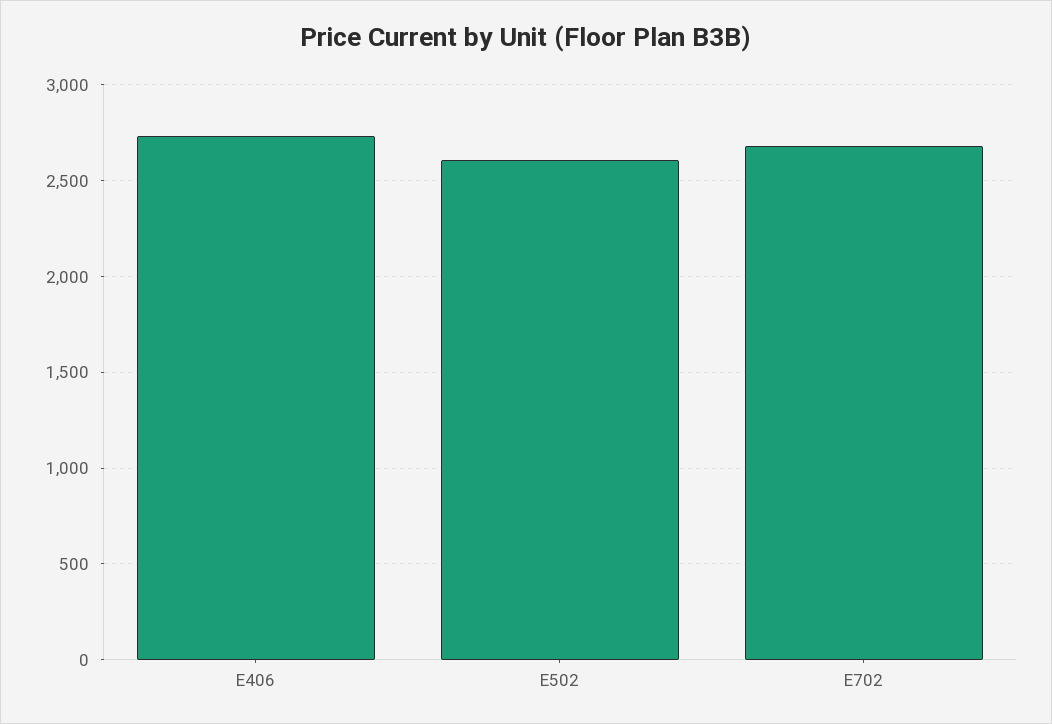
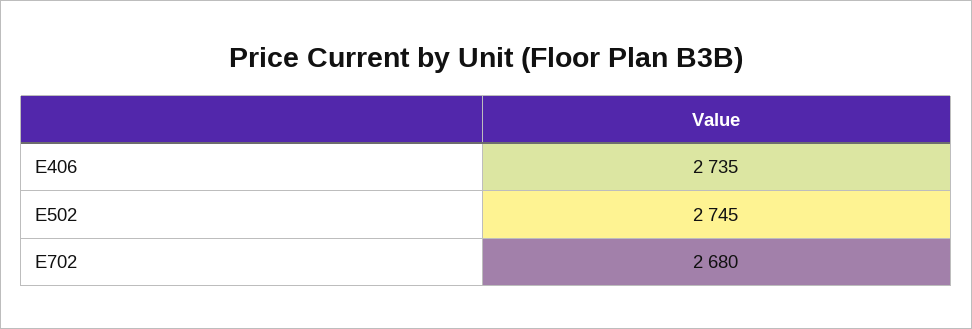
E502: 2600 -> 2745

